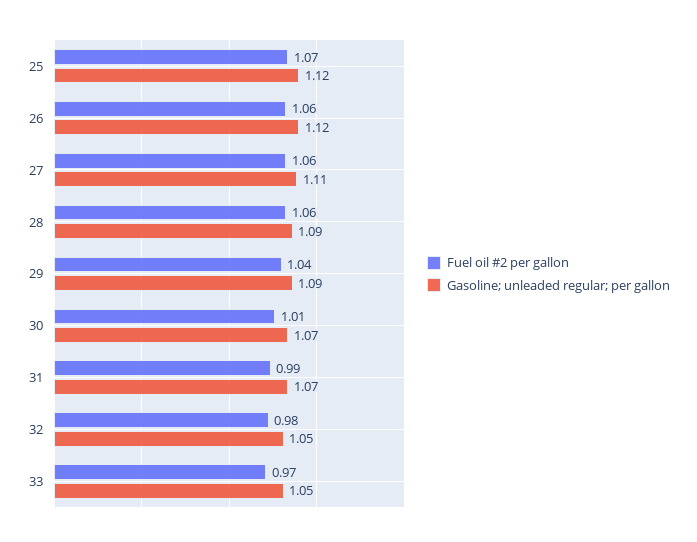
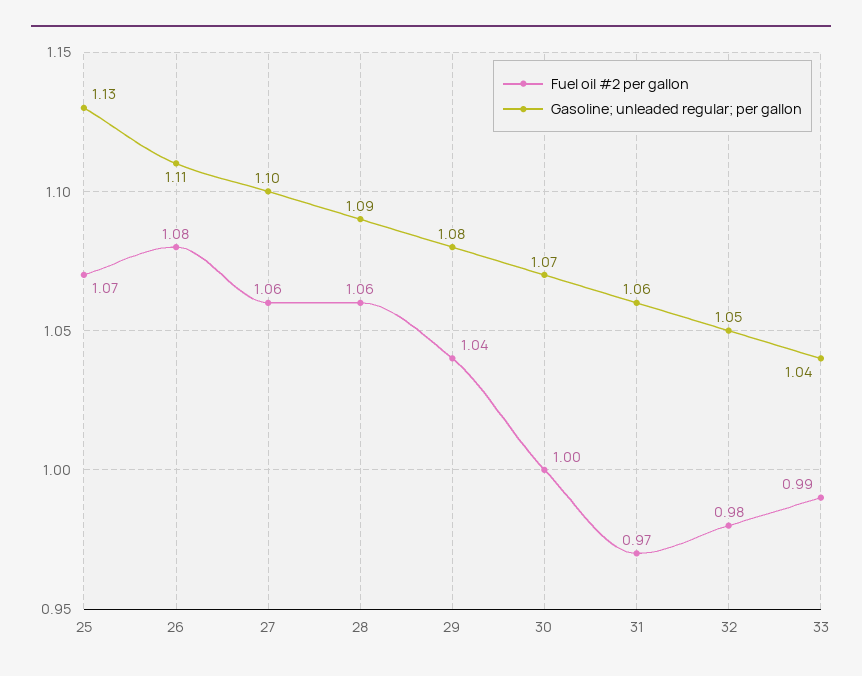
Gasoline; unleaded regular; per gallon, 25: 1.12 -> 1.13
Fuel oil #2 per gallon, 26: 1.06 -> 1.08
Gasoline; unleaded regular; per gallon, 26: 1.12 -> 1.11
Gasoline; unleaded regular; per gallon, 27: 1.11 -> 1.1
Gasoline; unleaded regular; per gallon, 29: 1.09 -> 1.08
Fuel oil #2 per gallon, 30: 1.01 -> 1
Fuel oil #2 per gallon, 31: 0.99 -> 0.97
Gasoline; unleaded regular; per gallon, 31: 1.07 -> 1.06
Fuel oil #2 per gallon, 33: 0.97 -> 0.99
Gasoline; unleaded regular; per gallon, 33: 1.05 -> 1.04

